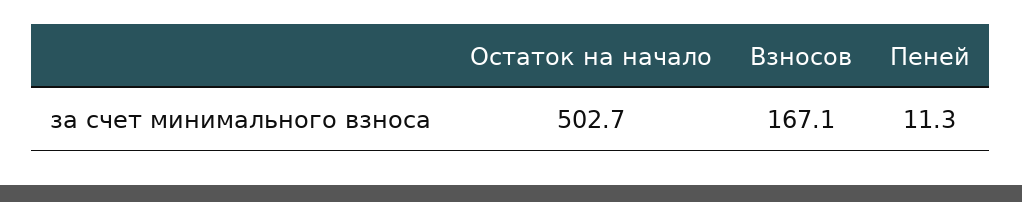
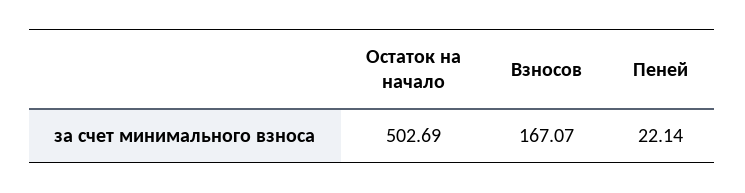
Пеней: 11.3 -> 22.14

